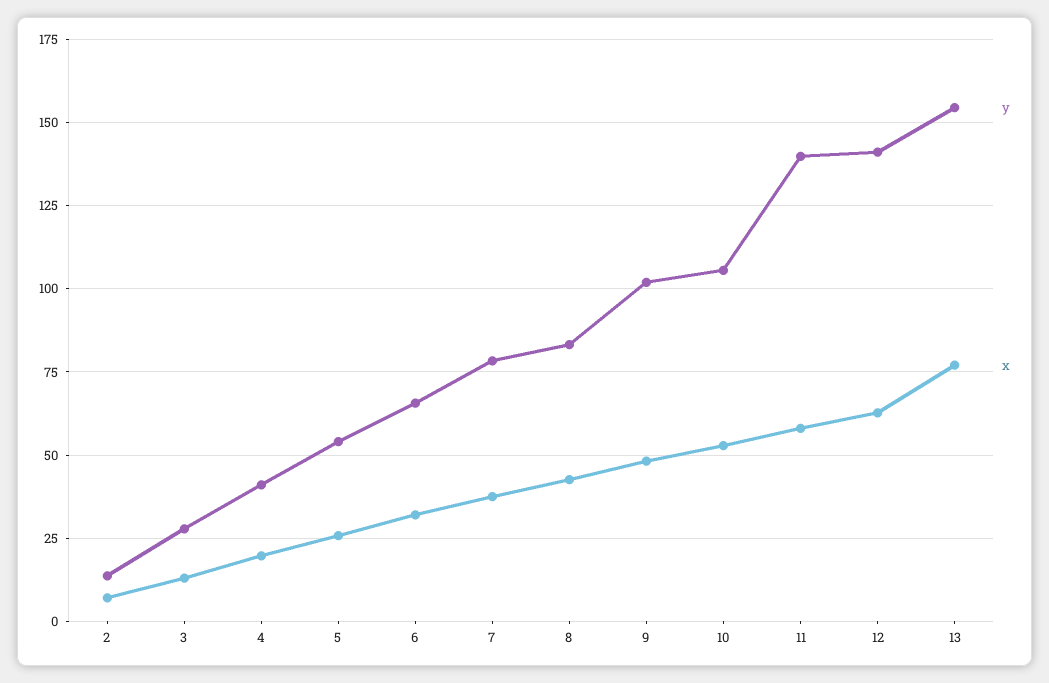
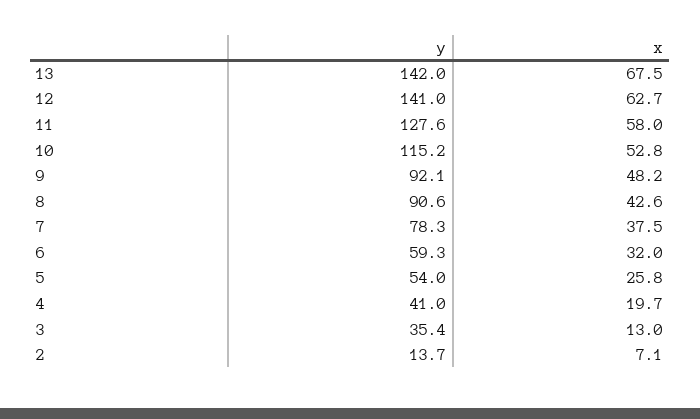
y, 3: 27.5 -> 35.4
y, 6: 65 -> 59.3
y, 8: 82.5 -> 90.6
y, 9: 102.5 -> 92.1
y, 10: 105 -> 115.2
y, 11: 140 -> 127.6
y, 13: 155 -> 142
x, 13: 77.5 -> 67.5

